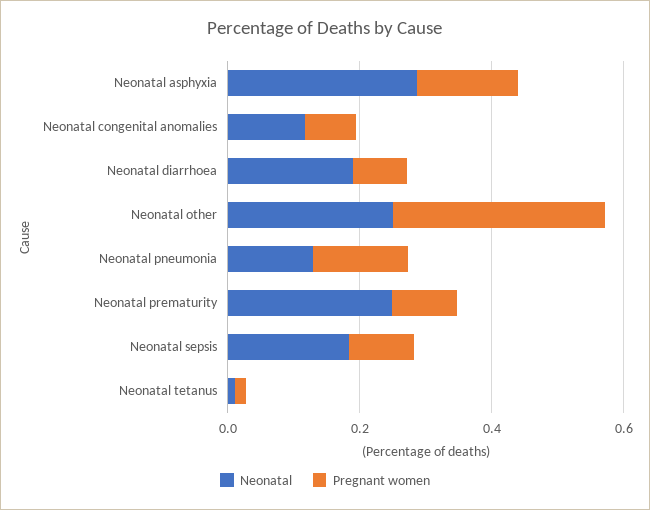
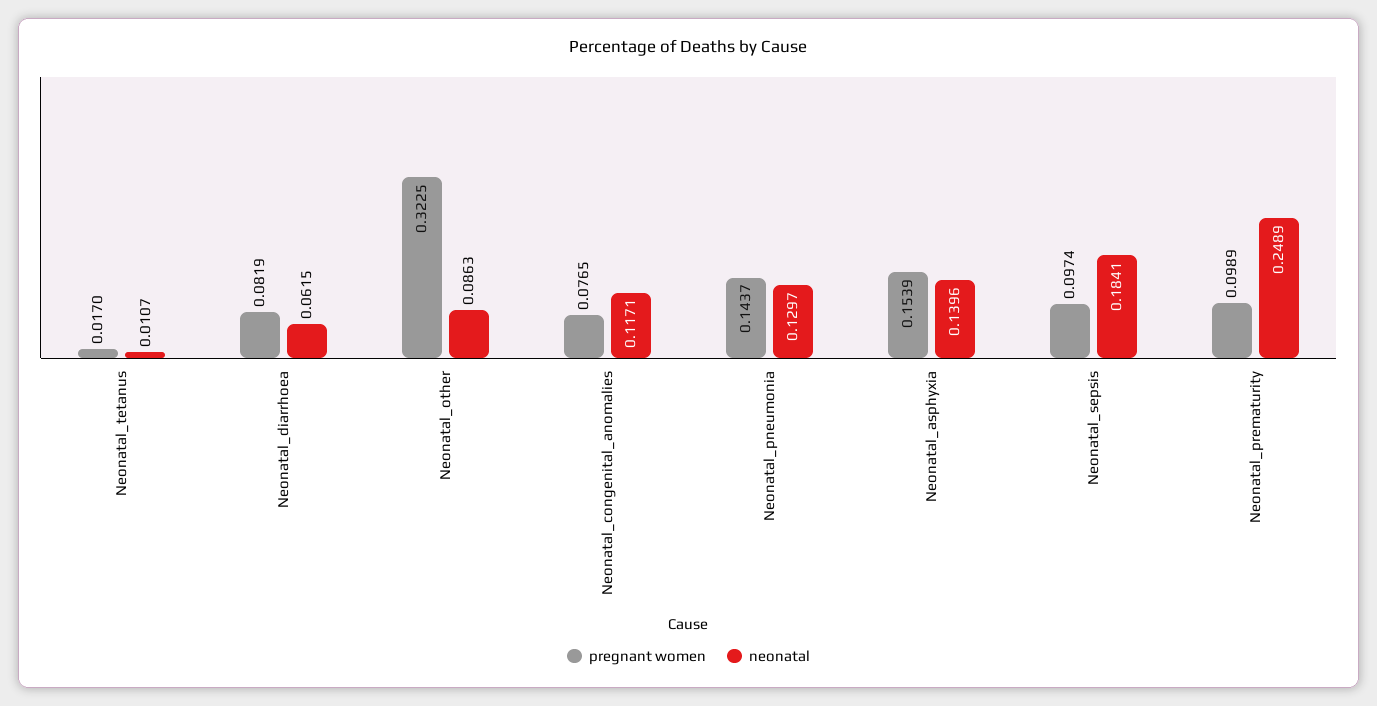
Neonatal, Neonatal asphyxia: 0.3 -> 0.1396
Neonatal, Neonatal diarrhoea: 0.2 -> 0.0615
Neonatal, Neonatal other: 0.25 -> 0.0863

